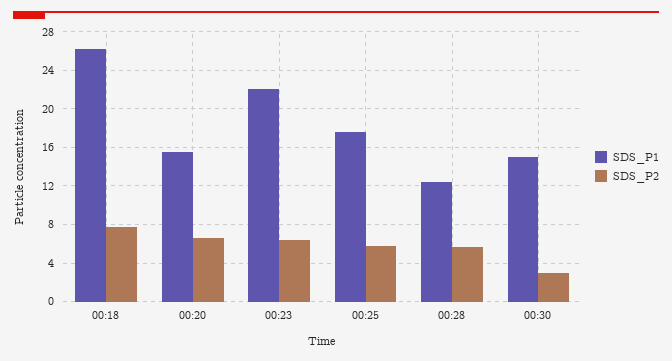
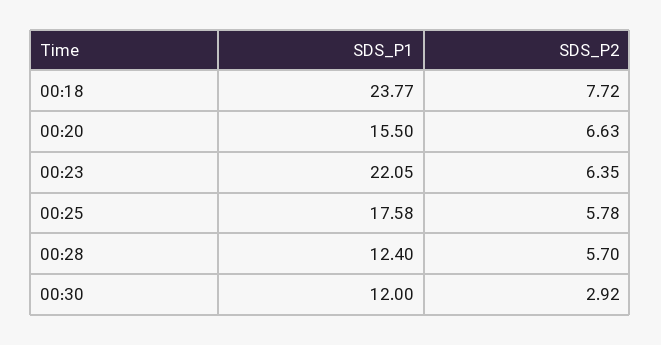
SDS_P1, 00:18: 26 -> 23.77
SDS_P1, 00:30: 15 -> 12

